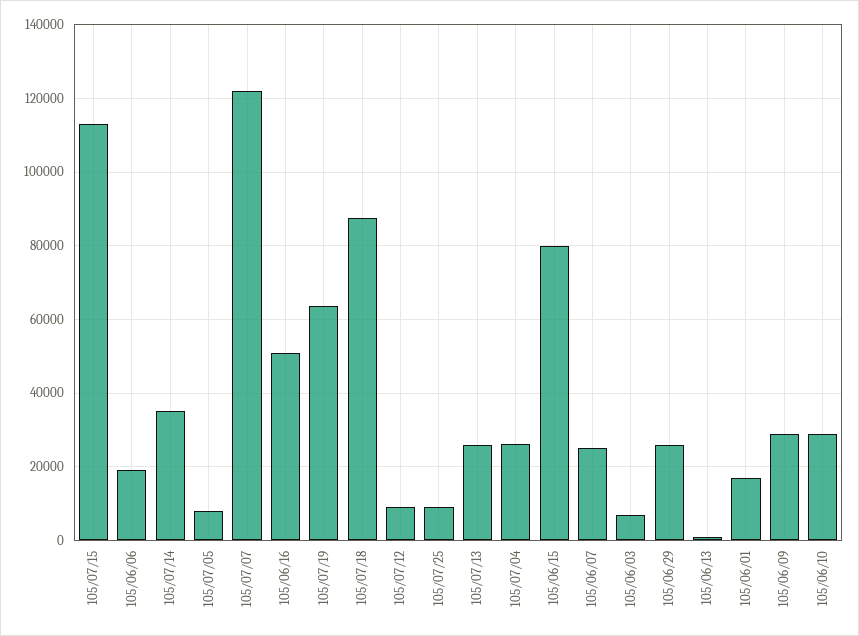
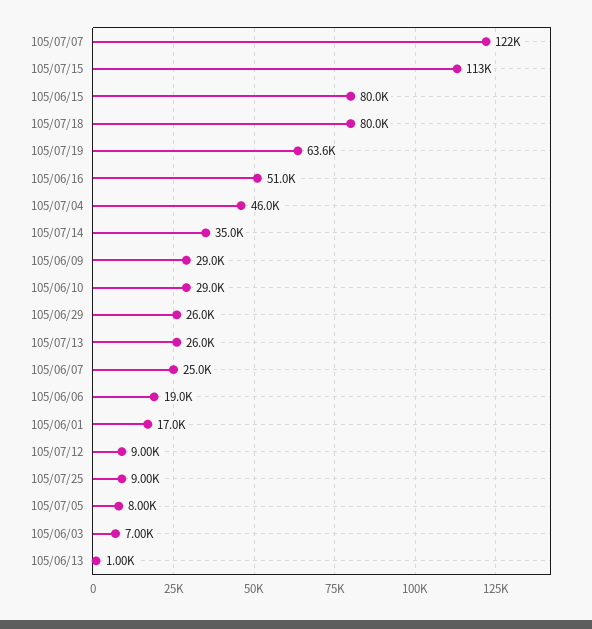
105/07/18: 88000 -> 80000
105/07/04: 26000 -> 46000

